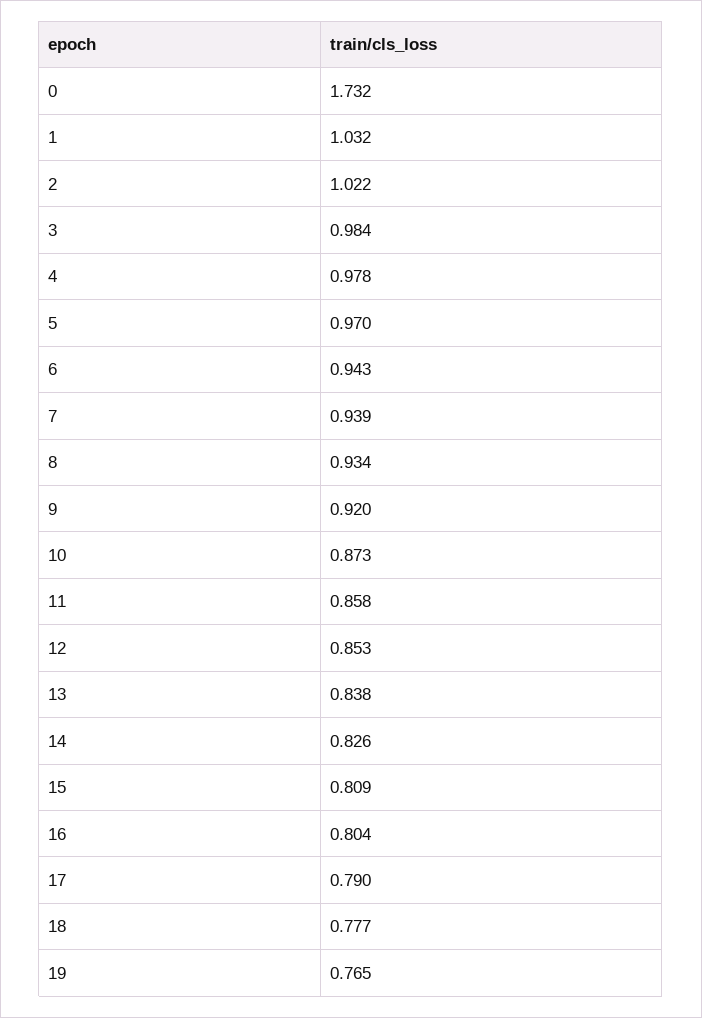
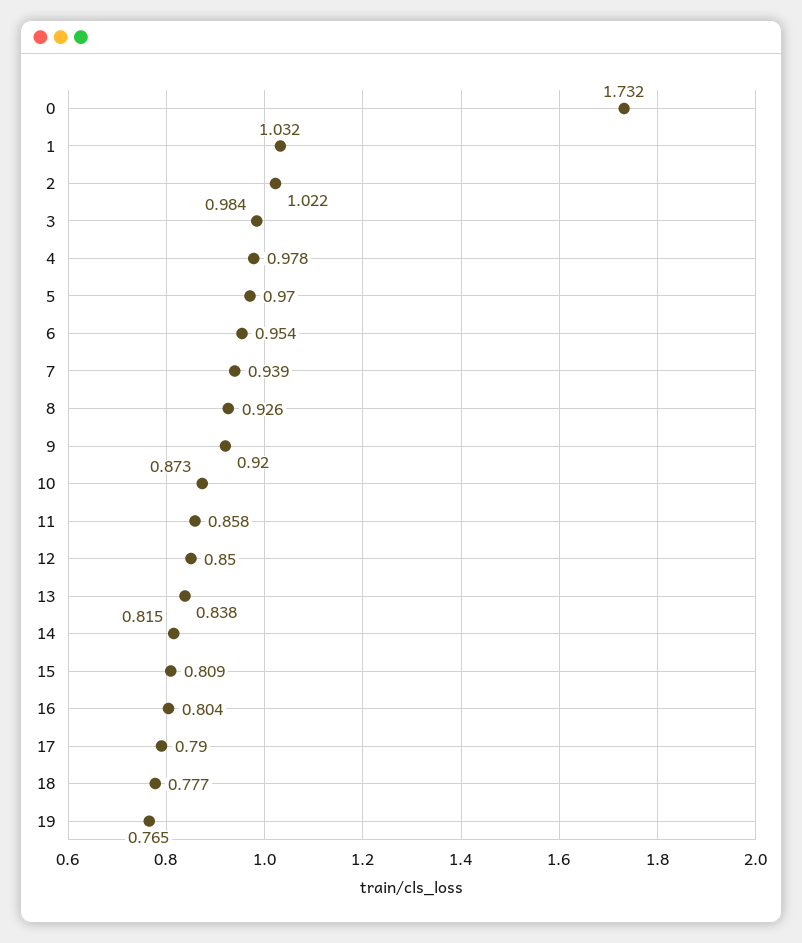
6: 0.943 -> 0.954
8: 0.934 -> 0.926
12: 0.853 -> 0.85
14: 0.826 -> 0.815

